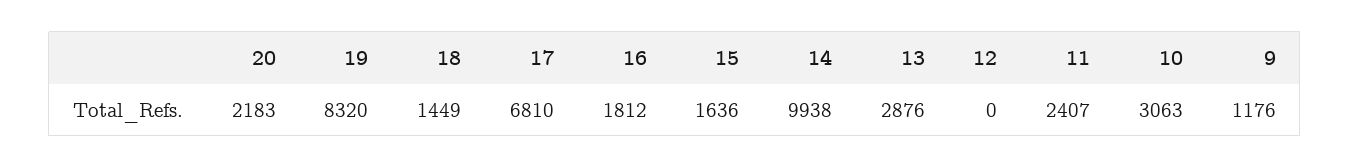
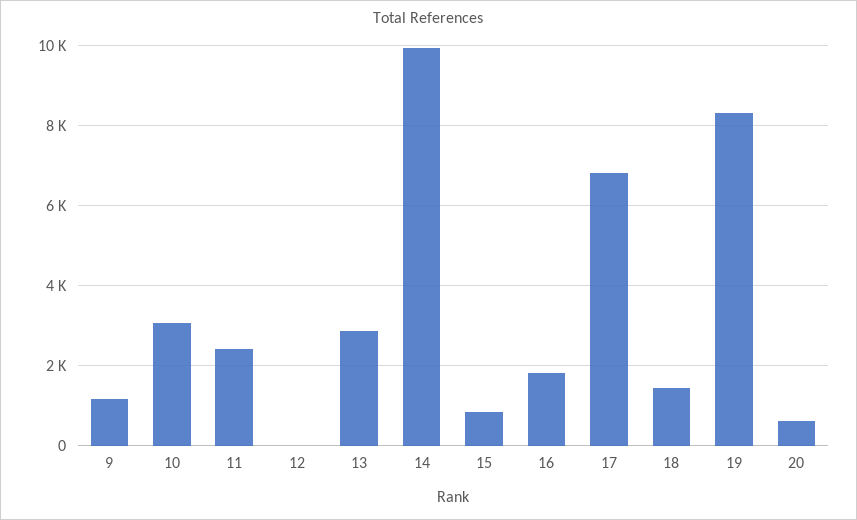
20: 2183 -> 600
15: 1636 -> 800

